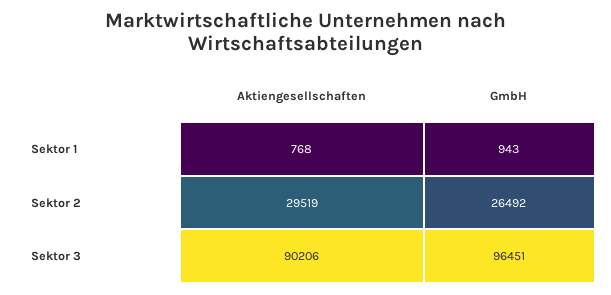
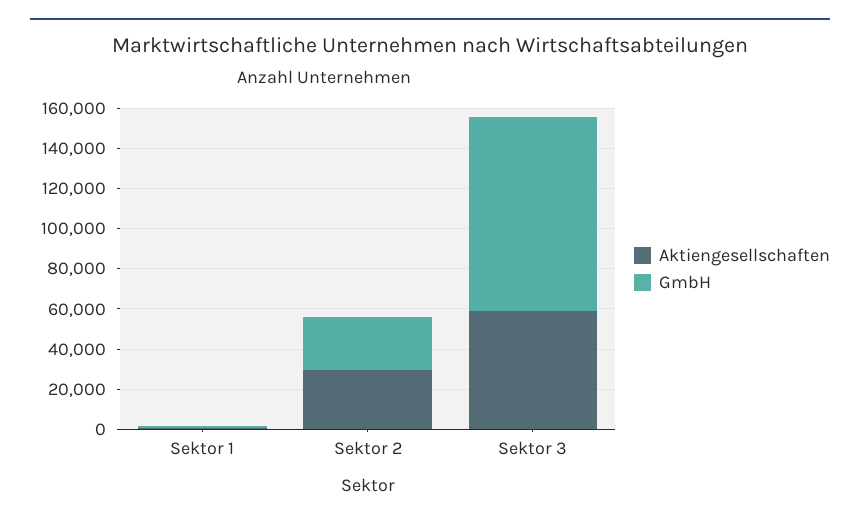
Aktiengesellschaften, Sektor 3: 90206 -> 60000

